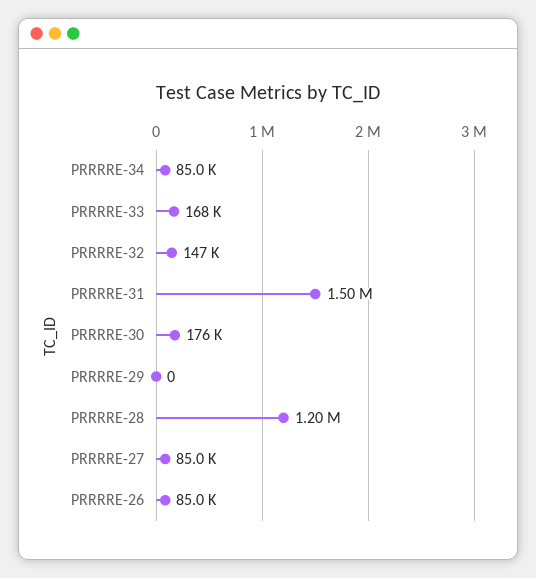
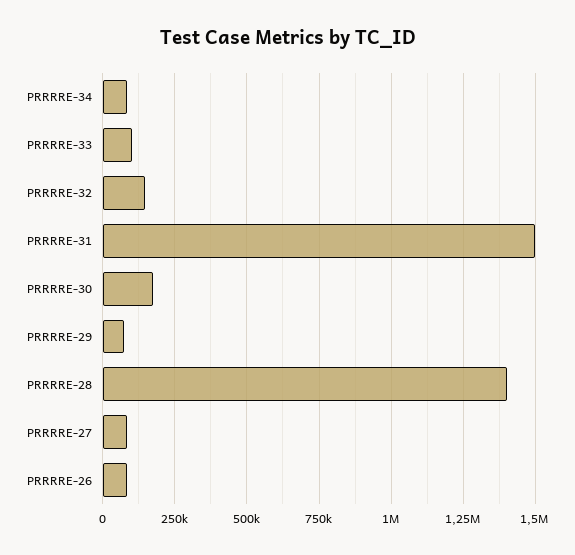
PRRRRE-33: 168000 -> 100000
PRRRRE-29: 0 -> 75000
PRRRRE-28: 1200000 -> 1400000

